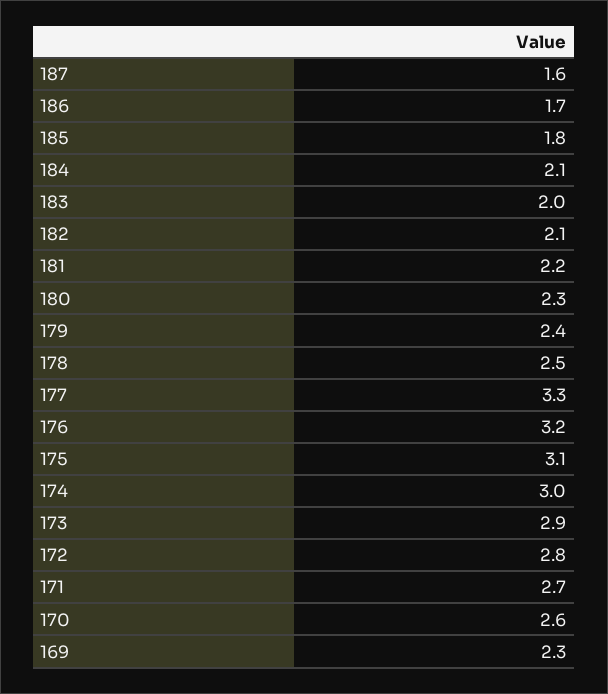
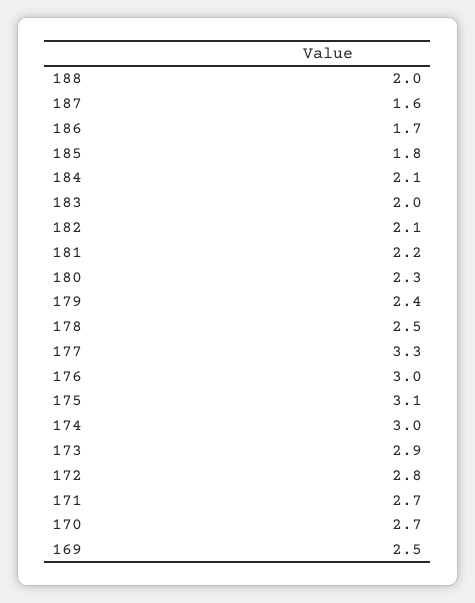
176: 3.2 -> 3
170: 2.6 -> 2.7
169: 2.3 -> 2.5
188: none -> 2

